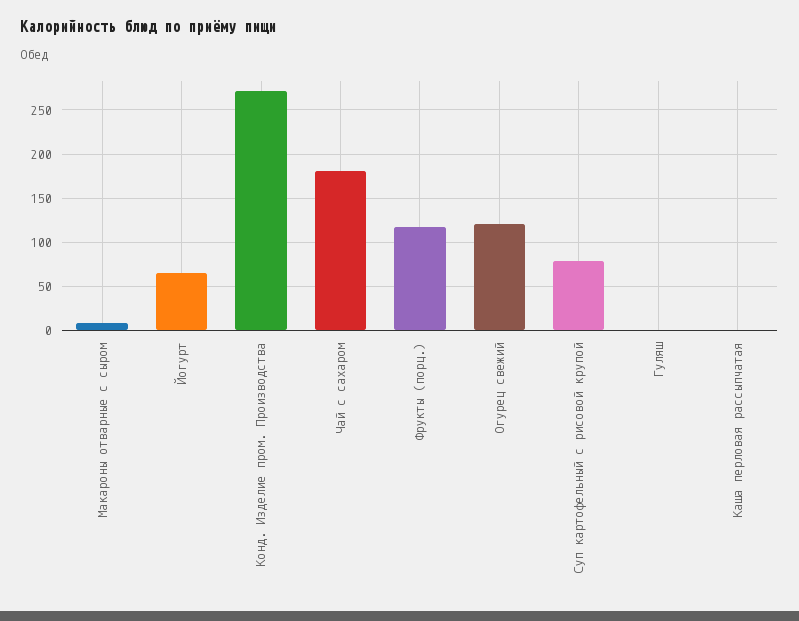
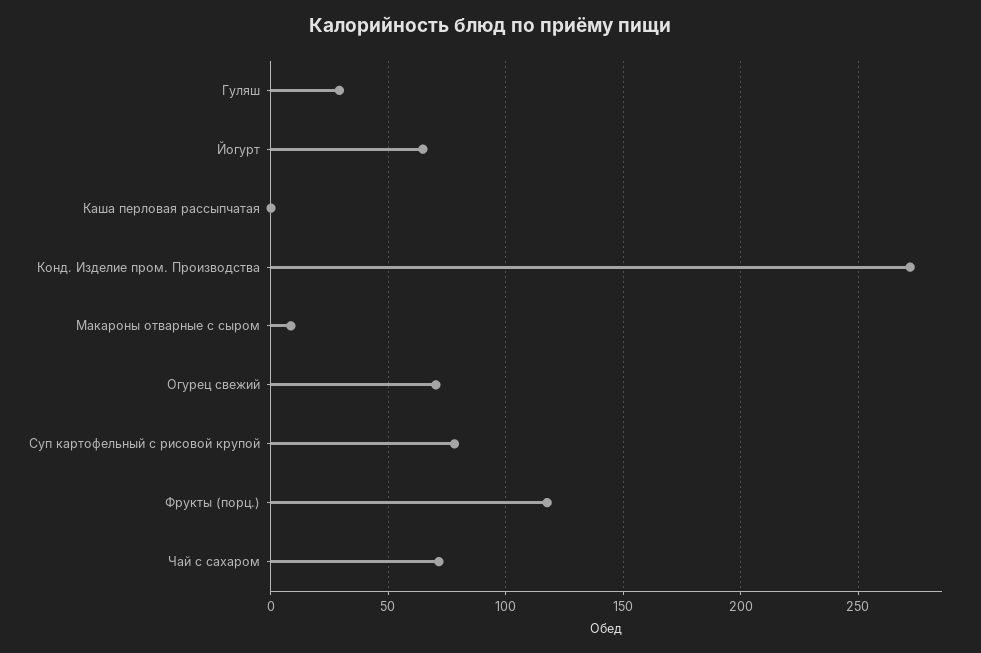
Чай с сахаром: 180 -> 70
Огурец свежий: 120 -> 70
Гуляш: 0 -> 30

